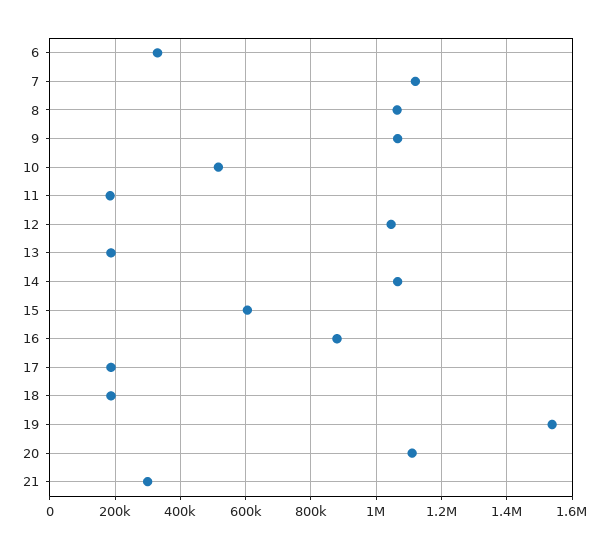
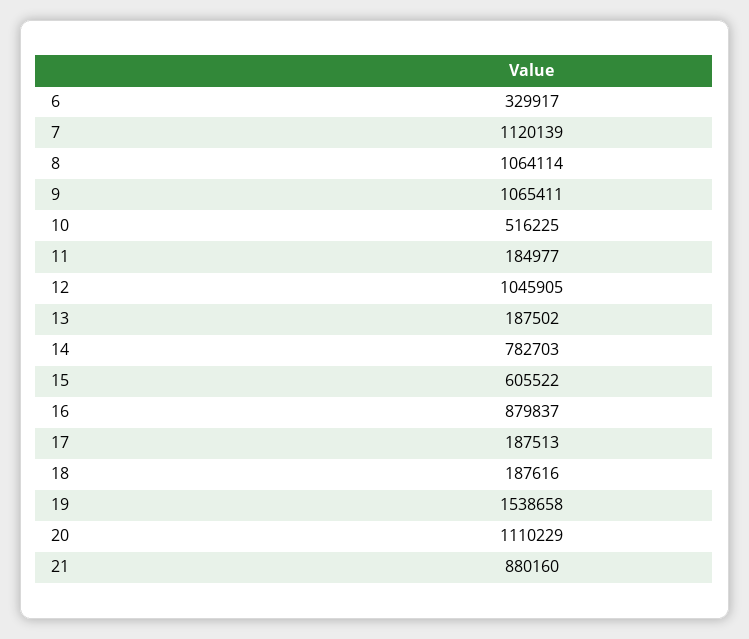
14: 1060000 -> 782703
21: 300000 -> 880160

